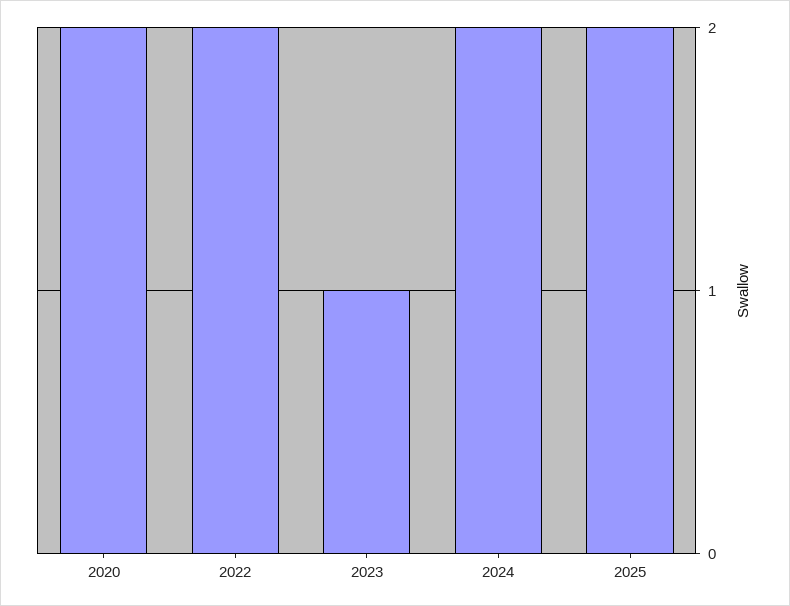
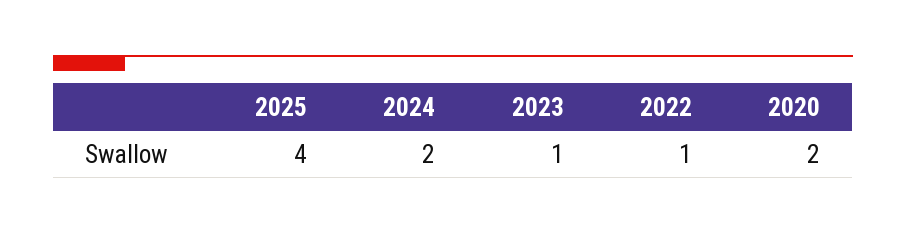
2022: 2 -> 1
2025: 2 -> 4

